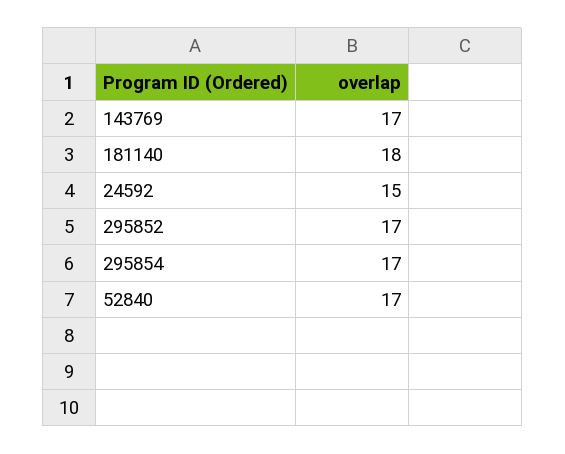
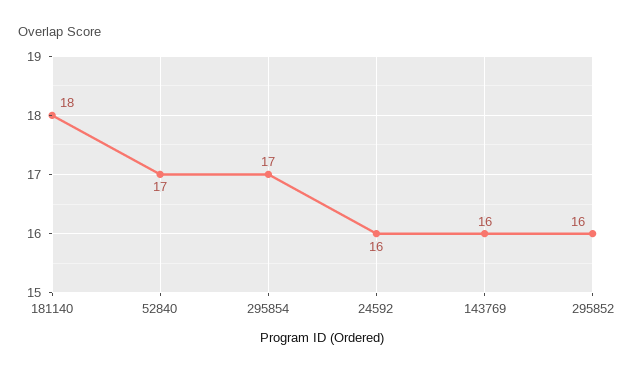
143769: 17 -> 16
24592: 15 -> 16
295852: 17 -> 16

